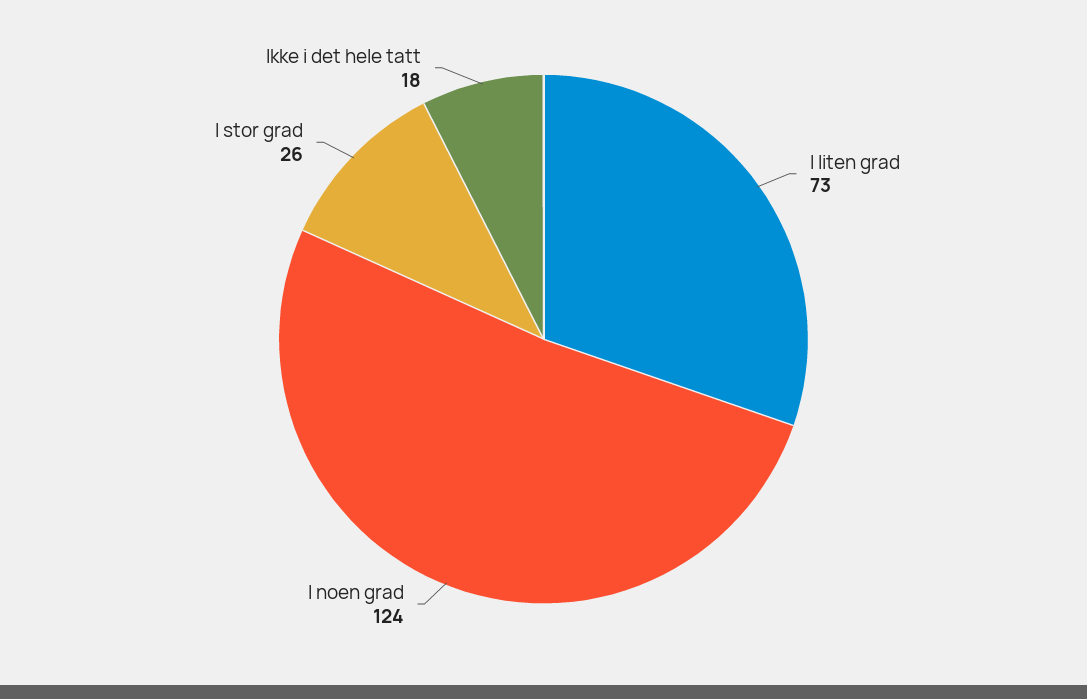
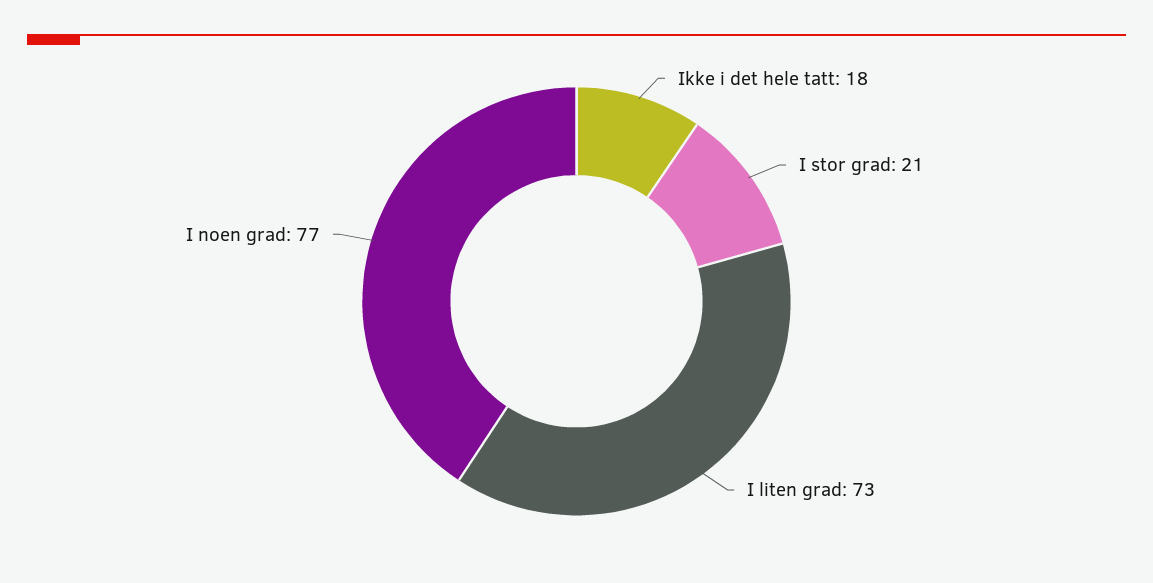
I noen grad: 124 -> 77
I stor grad: 26 -> 21

